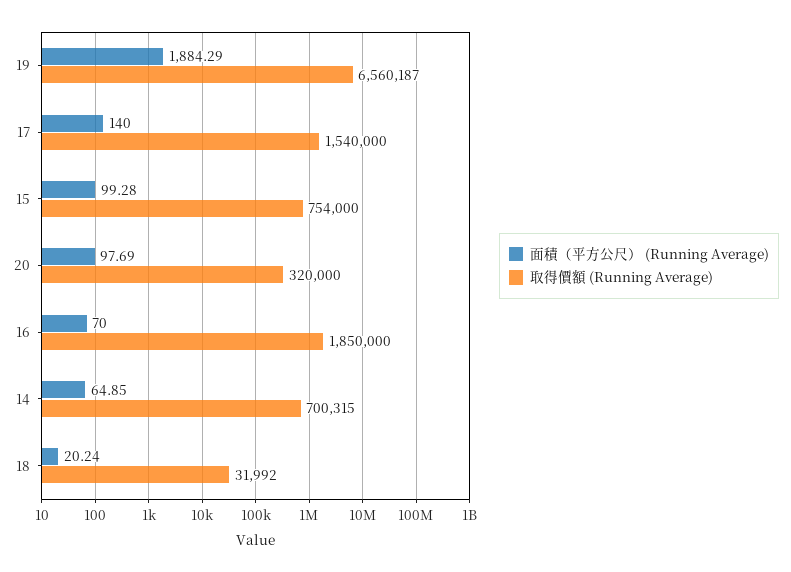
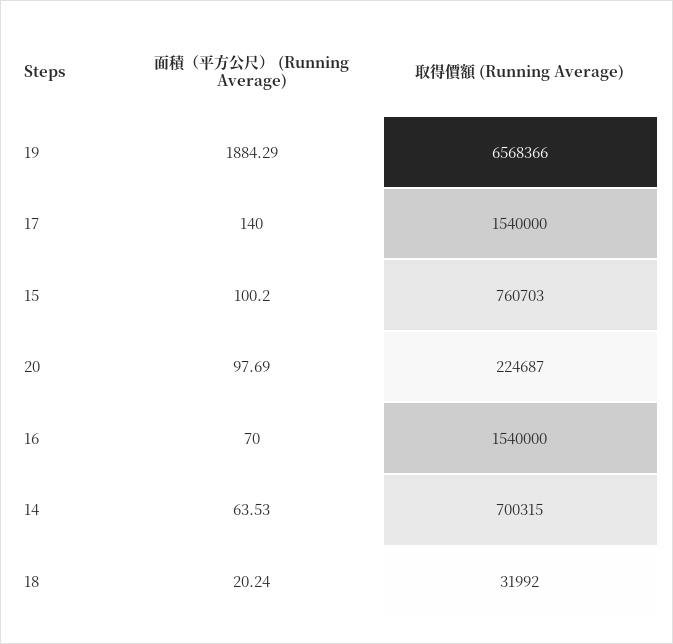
取得價額 (Running Average), 19: 6560187 -> 6568366
面積（平方公尺） (Running Average), 15: 99.28 -> 100.2
取得價額 (Running Average), 15: 754000 -> 760703
取得價額 (Running Average), 20: 320000 -> 224687
取得價額 (Running Average), 16: 1850000 -> 1540000
面積（平方公尺） (Running Average), 14: 64.85 -> 63.53

